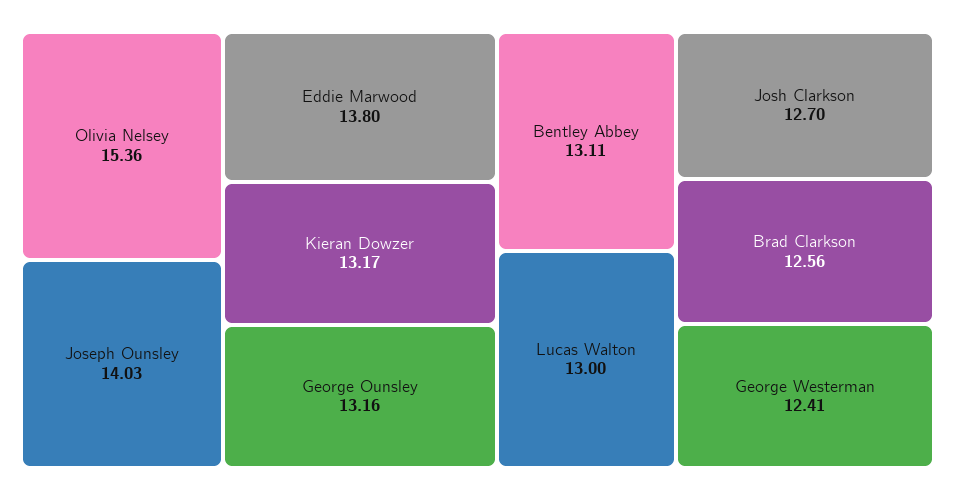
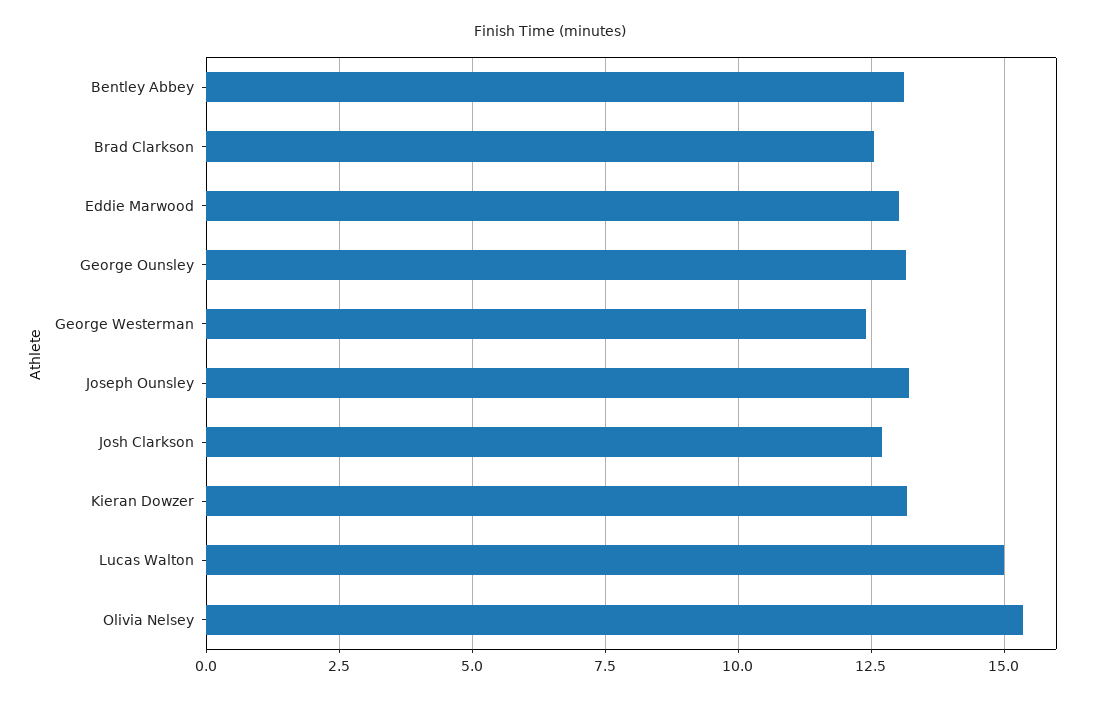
Joseph Ounsley: 14.03 -> 13.25
Eddie Marwood: 13.8 -> 13
Lucas Walton: 13 -> 15

